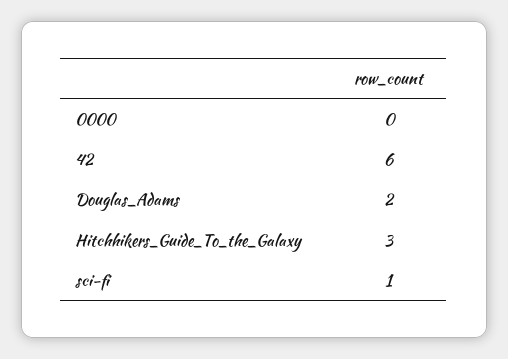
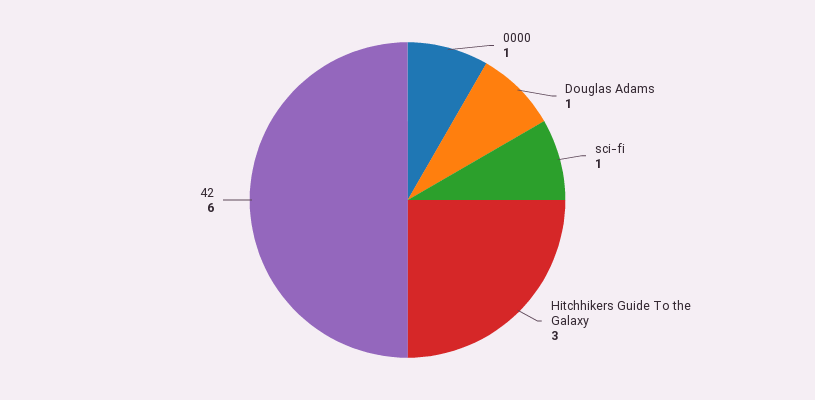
0000: 0 -> 1
Douglas_Adams: 2 -> 1

